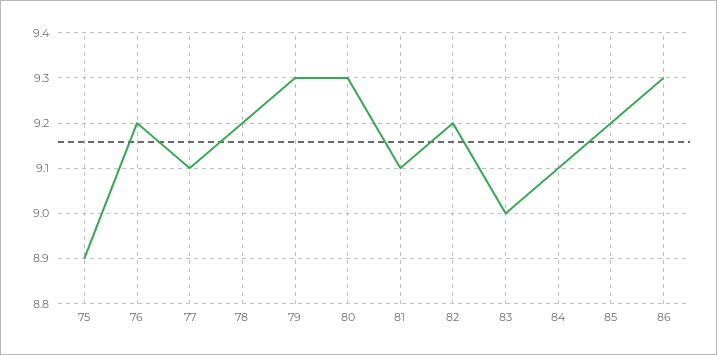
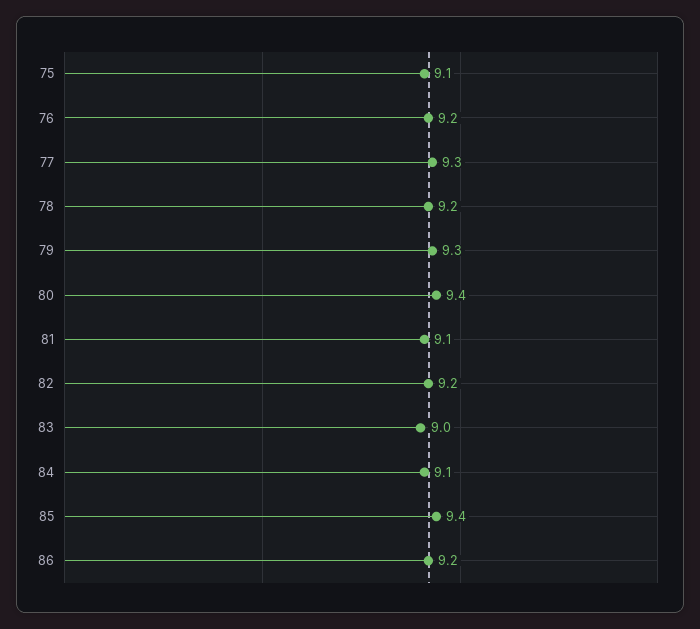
75: 8.9 -> 9.1
77: 9.1 -> 9.3
80: 9.3 -> 9.4
85: 9.2 -> 9.4
86: 9.3 -> 9.2

